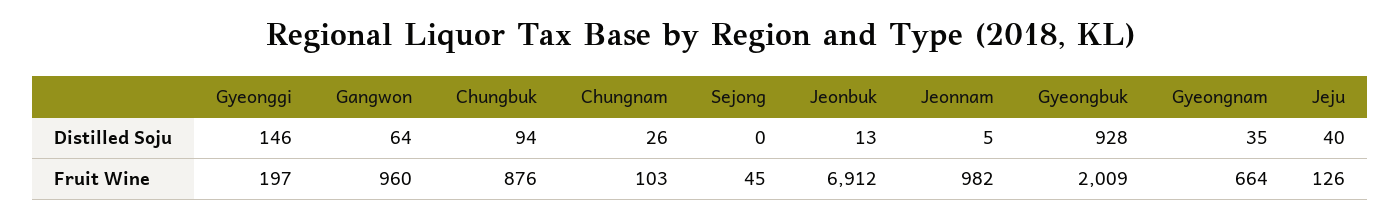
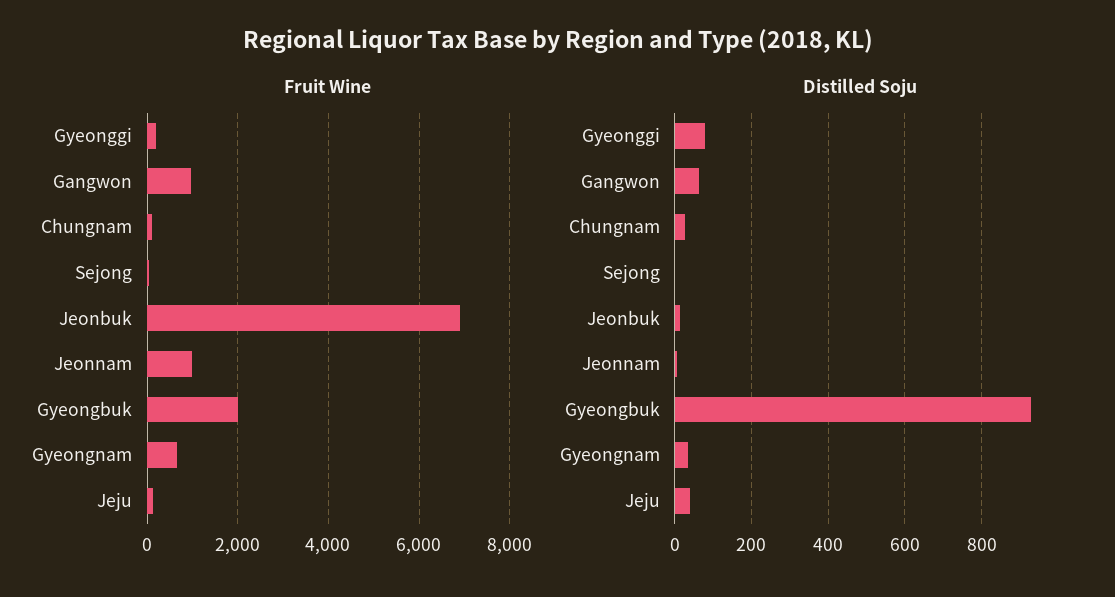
Distilled Soju, Gyeonggi: 146 -> 80
Distilled Soju, Chungbuk: 94 -> none
Fruit Wine, Chungbuk: 876 -> none

